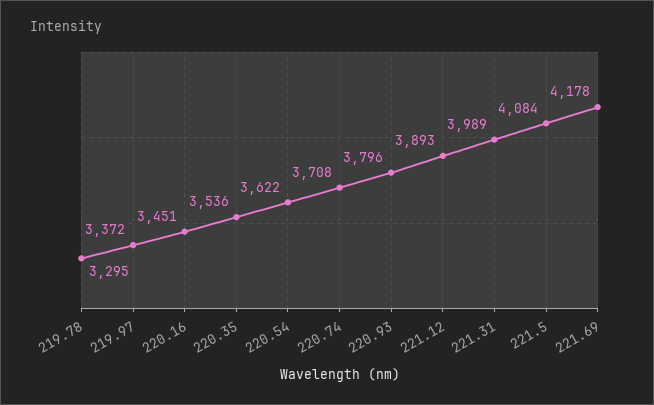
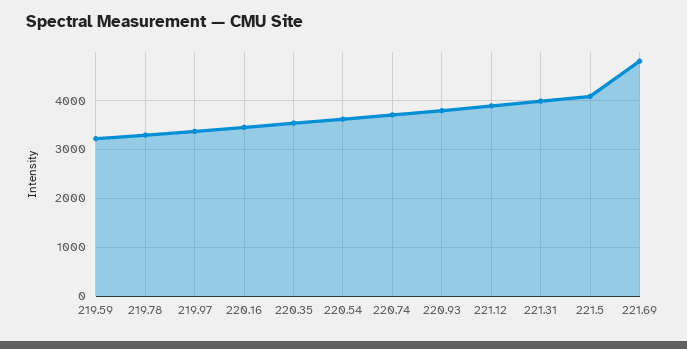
221.69: 4178 -> 4800
219.59: none -> 3200

